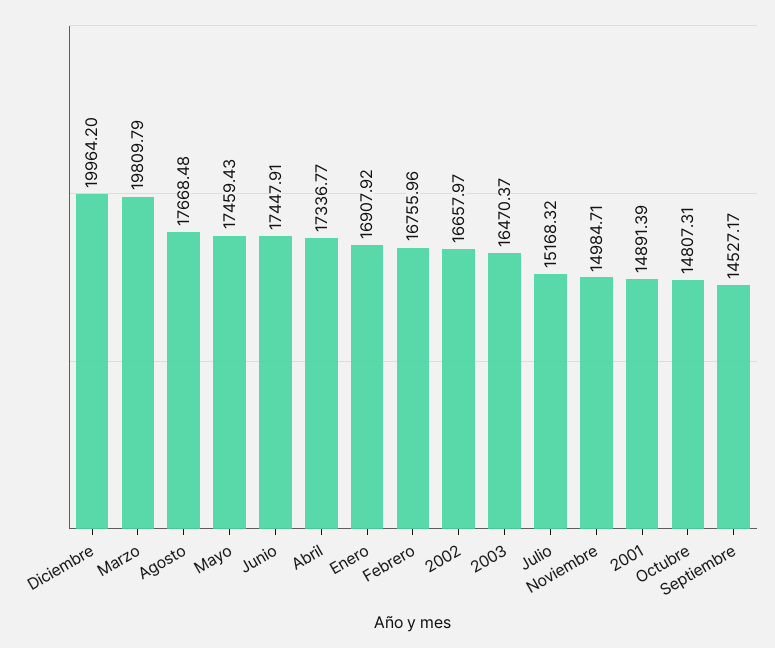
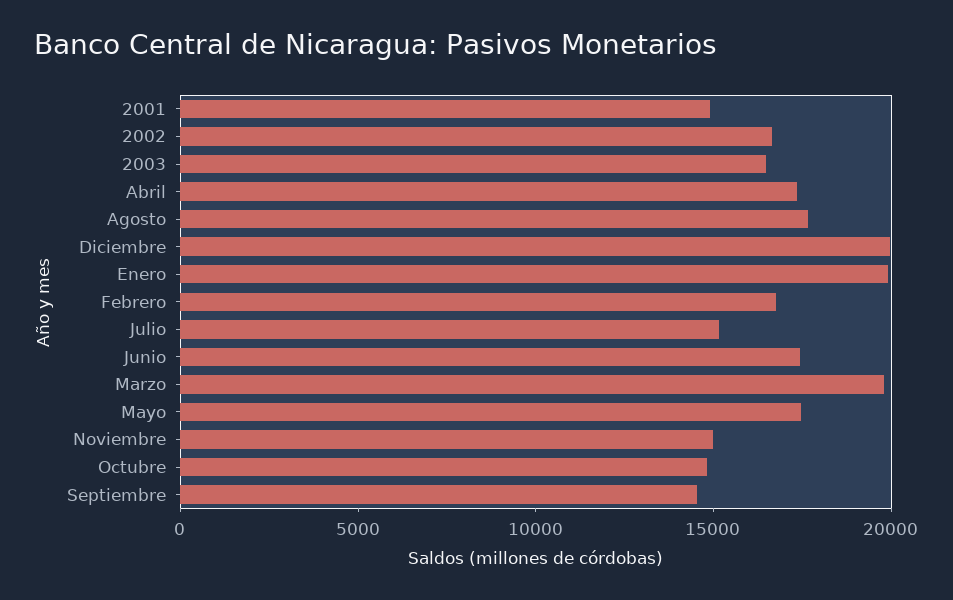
Enero: 16907.92 -> 20000

